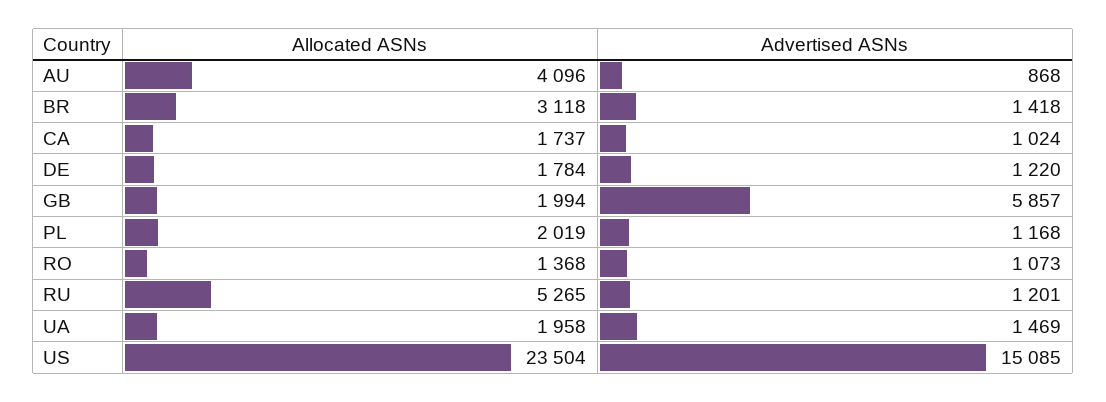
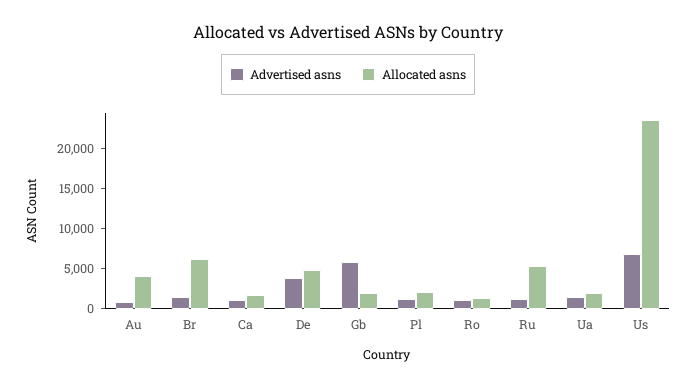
Allocated ASNs, BR: 3118 -> 6000
Allocated ASNs, DE: 1784 -> 5000
Advertised ASNs, DE: 1220 -> 4000
Advertised ASNs, US: 15085 -> 7000

